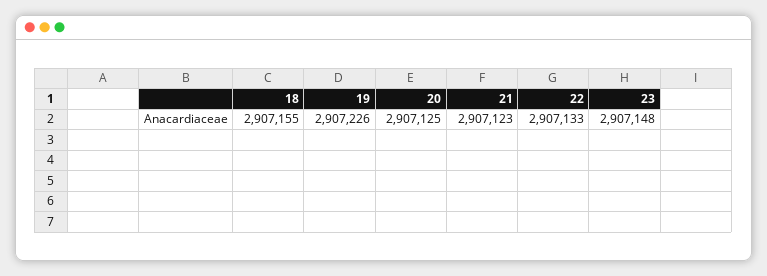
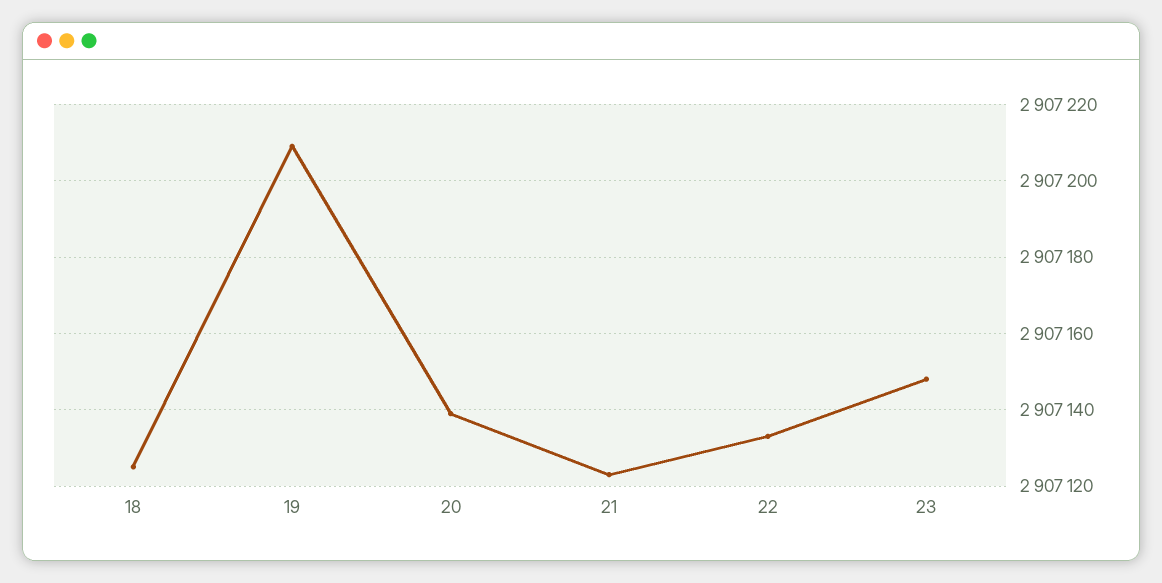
18: 2907155 -> 2907125
19: 2907226 -> 2907210
20: 2907125 -> 2907140

